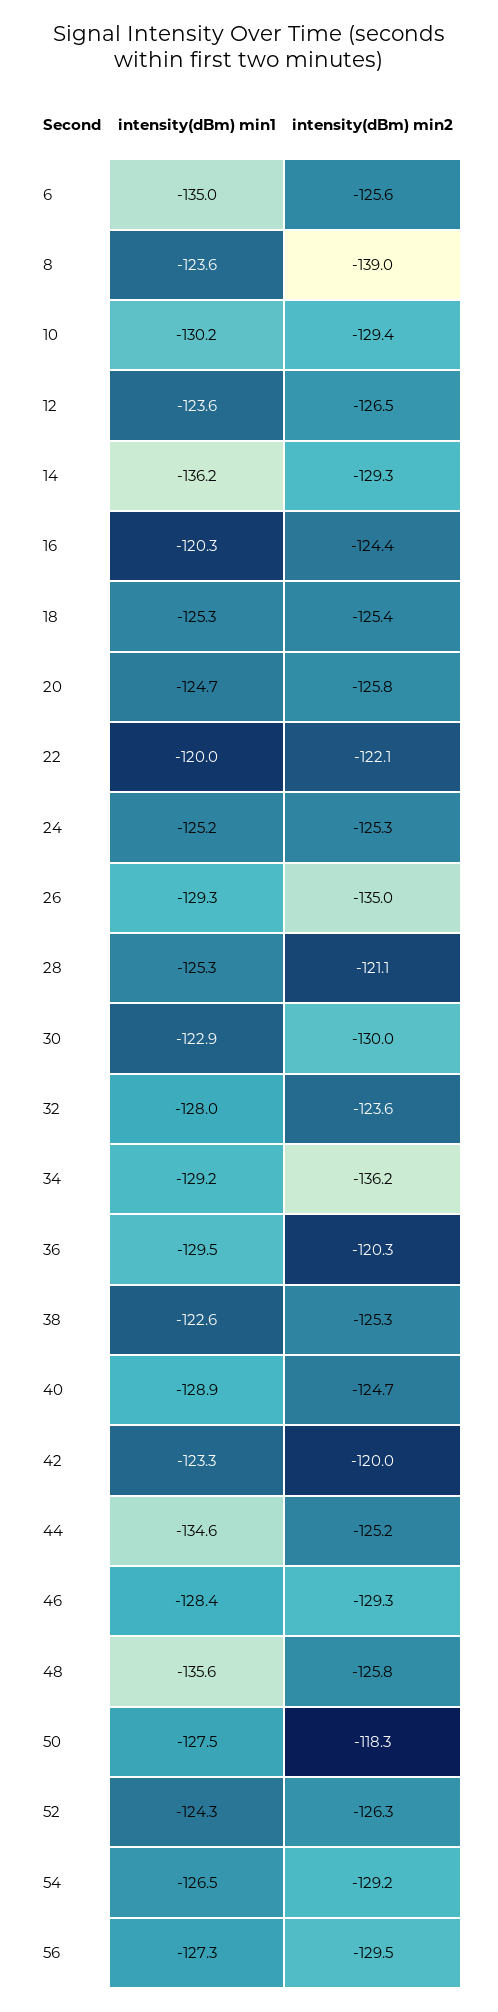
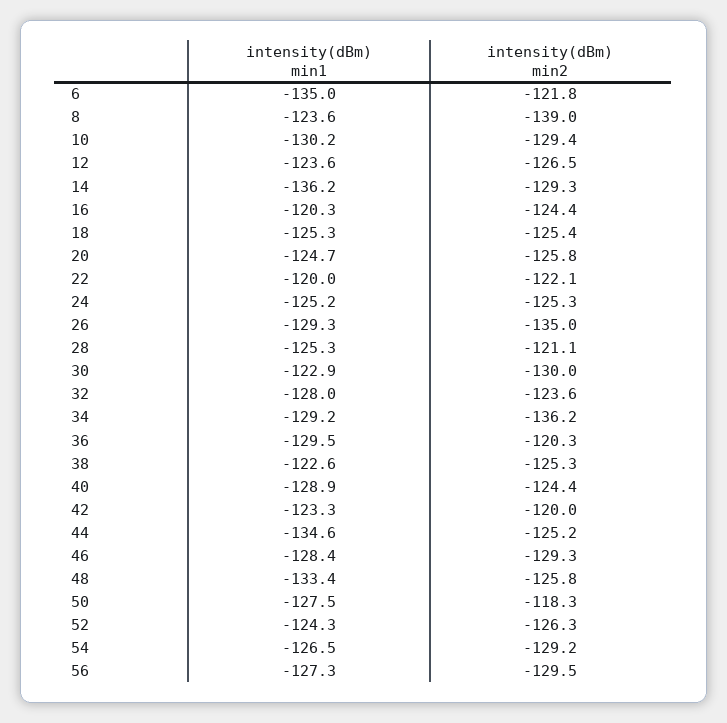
intensity(dBm) min2, 6: -125.6 -> -121.8
intensity(dBm) min2, 40: -124.7 -> -124.4
intensity(dBm) min1, 48: -135.6 -> -133.4

